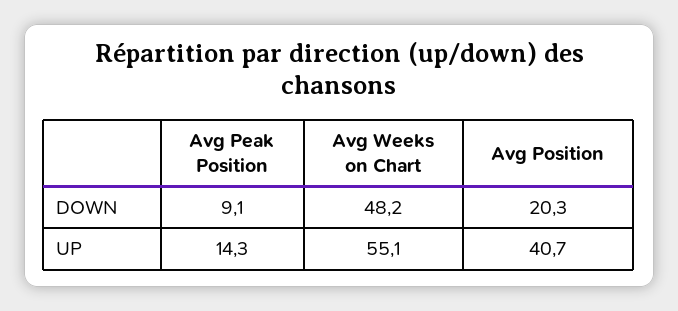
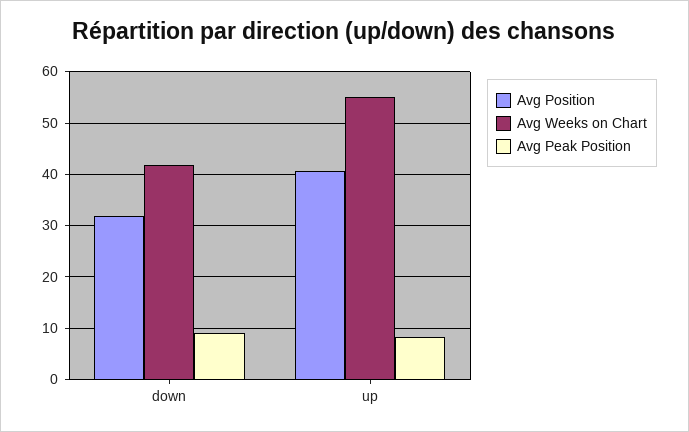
Avg Weeks on Chart, DOWN: 48.2 -> 42
Avg Position, DOWN: 20.3 -> 32
Avg Peak Position, UP: 14.3 -> 8

